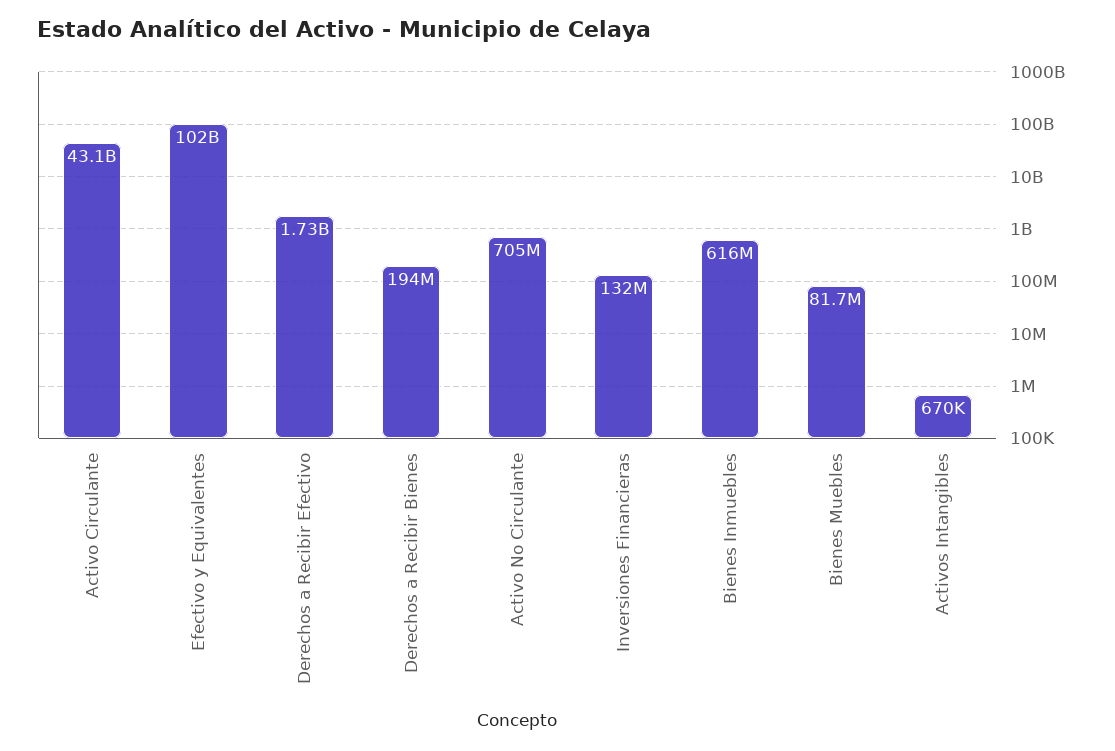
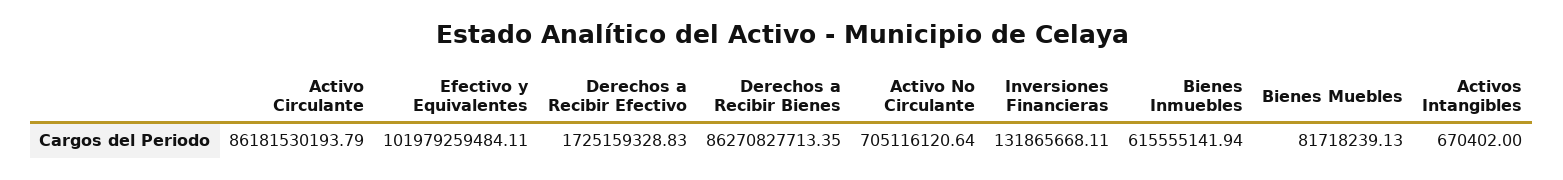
Activo Circulante: 43100000000 -> 86181530193.79
Derechos a Recibir Bienes: 194000000 -> 86270827713.35

